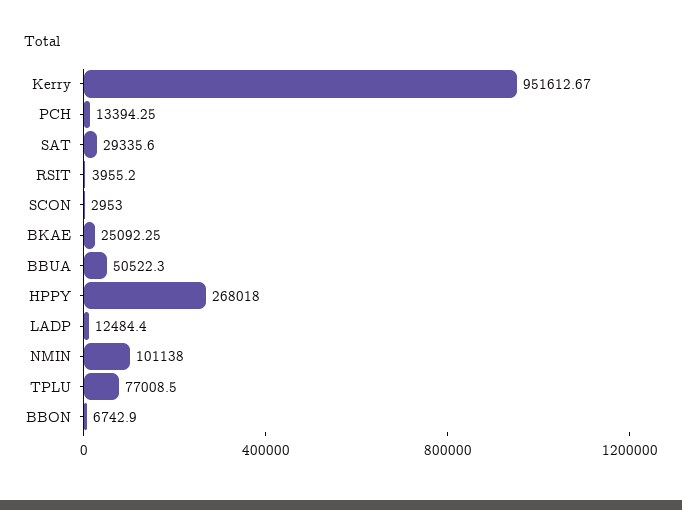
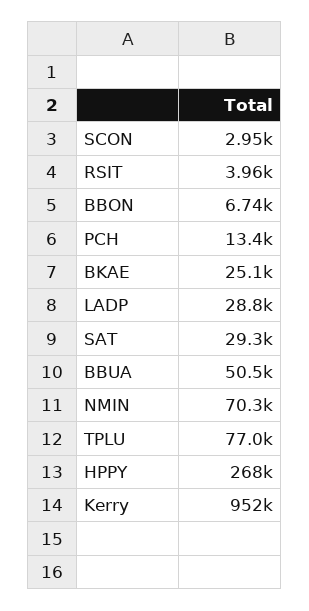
LADP: 12484.4 -> 28800
NMIN: 101138 -> 70300

